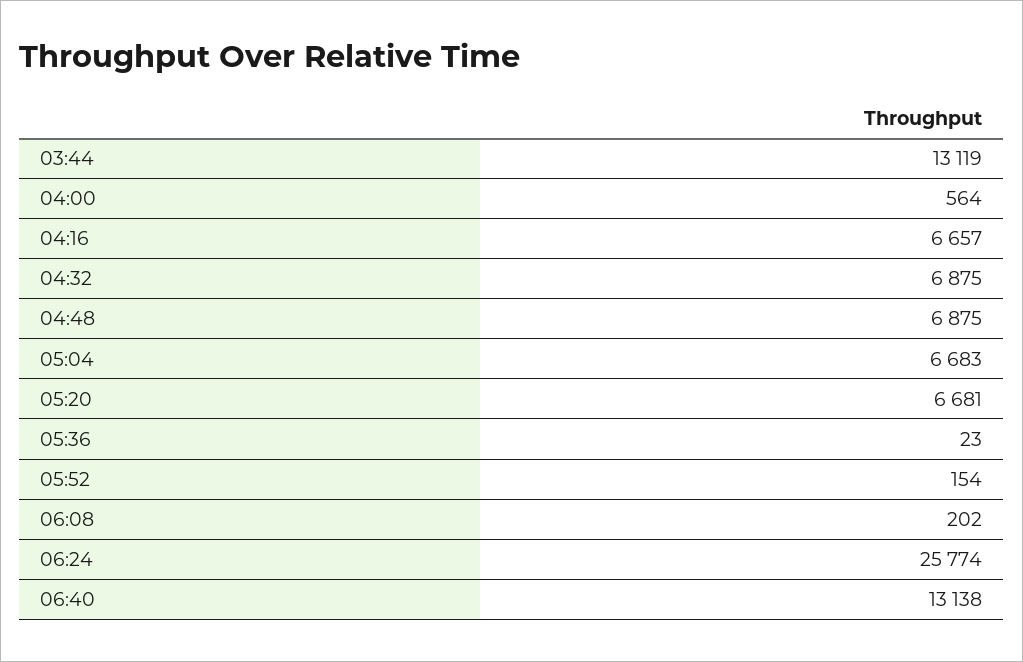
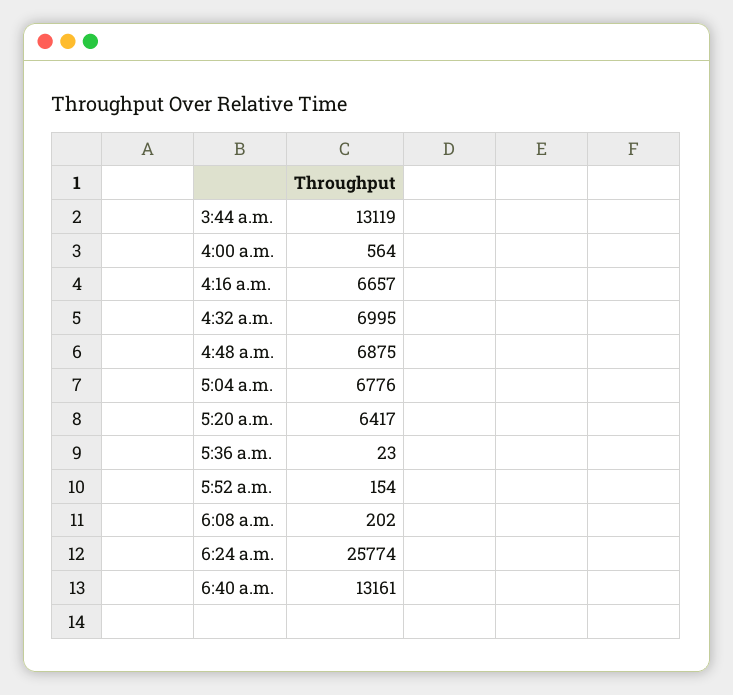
04:32: 6875 -> 6995
05:04: 6683 -> 6776
05:20: 6681 -> 6417
06:40: 13138 -> 13161

